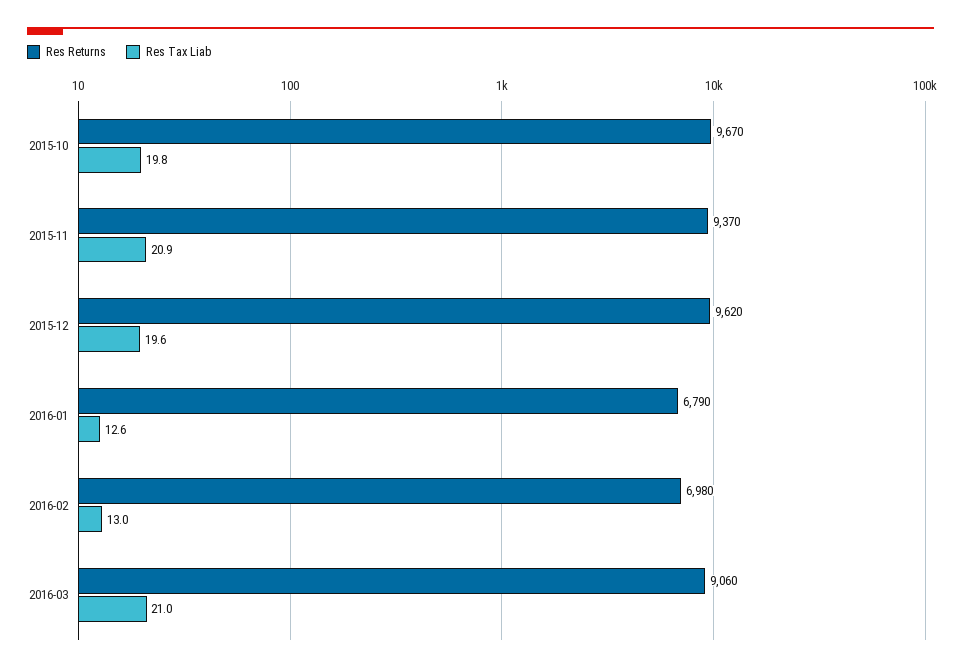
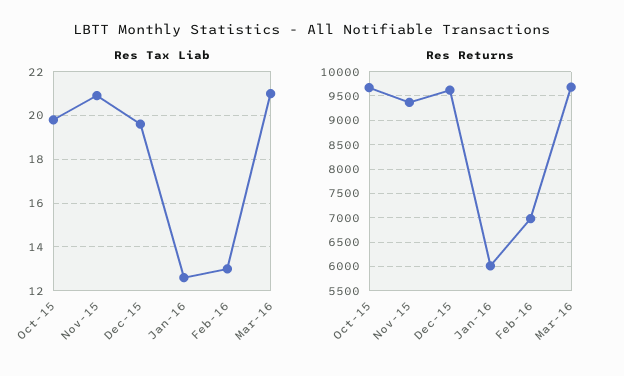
Res Returns, 2016-01: 6790 -> 6000
Res Returns, 2016-03: 9060 -> 9750

